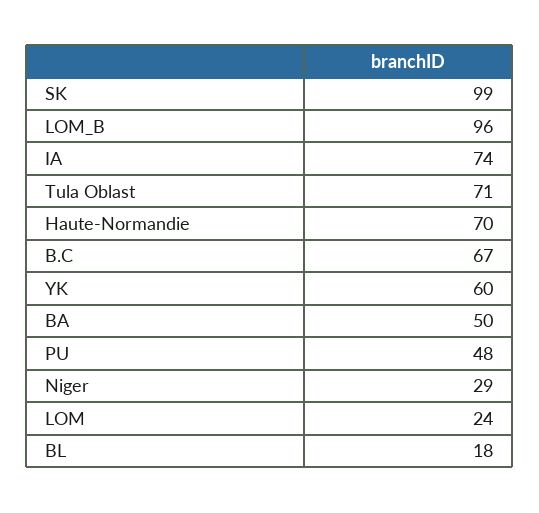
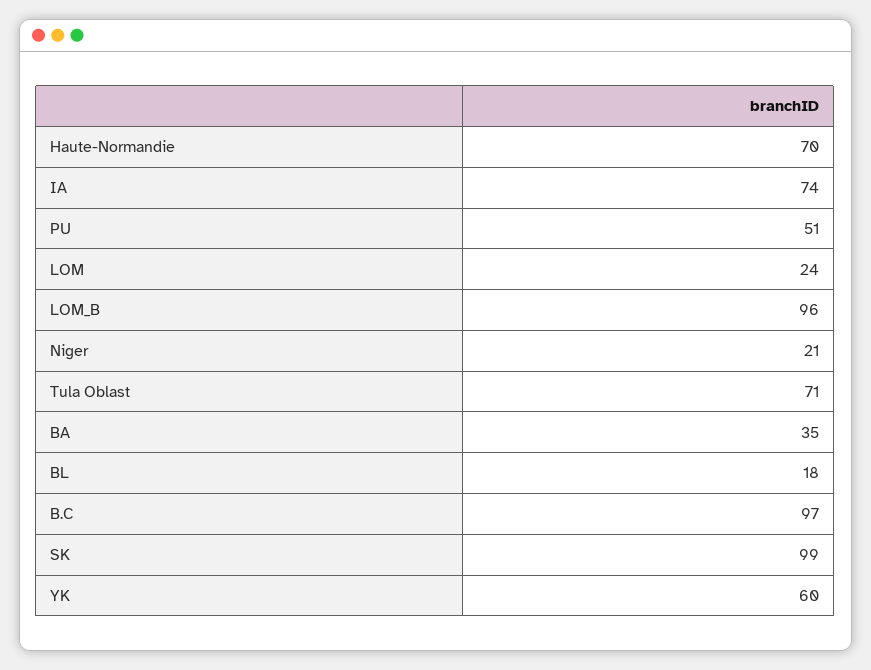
B.C: 67 -> 97
BA: 50 -> 35
PU: 48 -> 51
Niger: 29 -> 21

